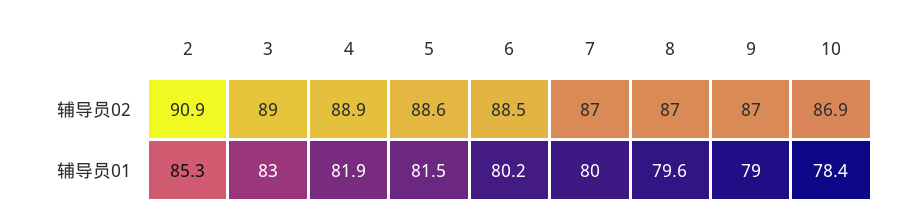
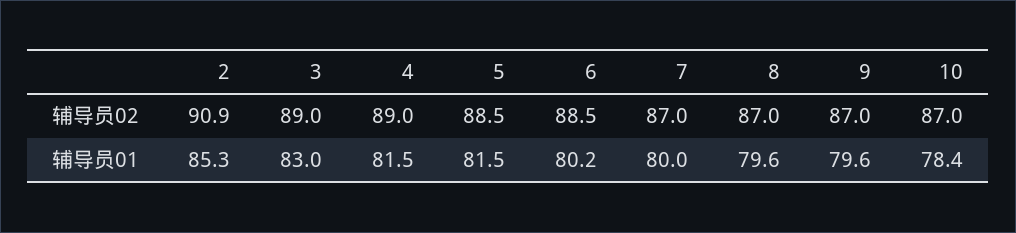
4, 辅导员02: 88.9 -> 89
5, 辅导员02: 88.6 -> 88.5
10, 辅导员02: 86.9 -> 87
4, 辅导员01: 81.9 -> 81.5
9, 辅导员01: 79 -> 79.6

